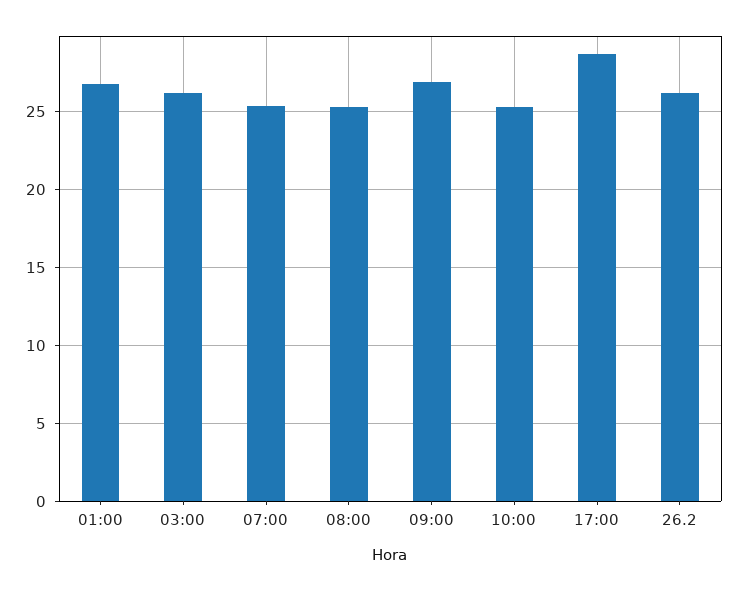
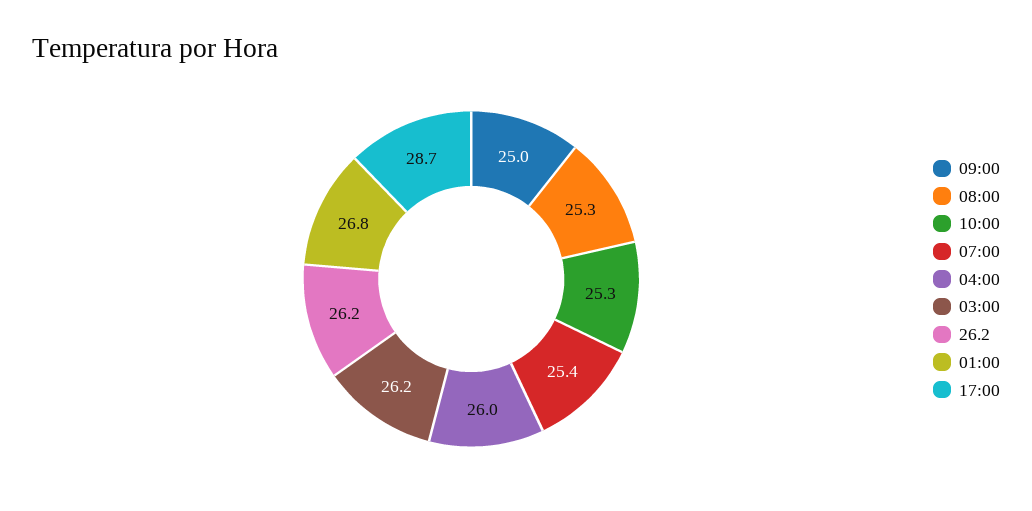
09:00: 27 -> 25
04:00: none -> 26

